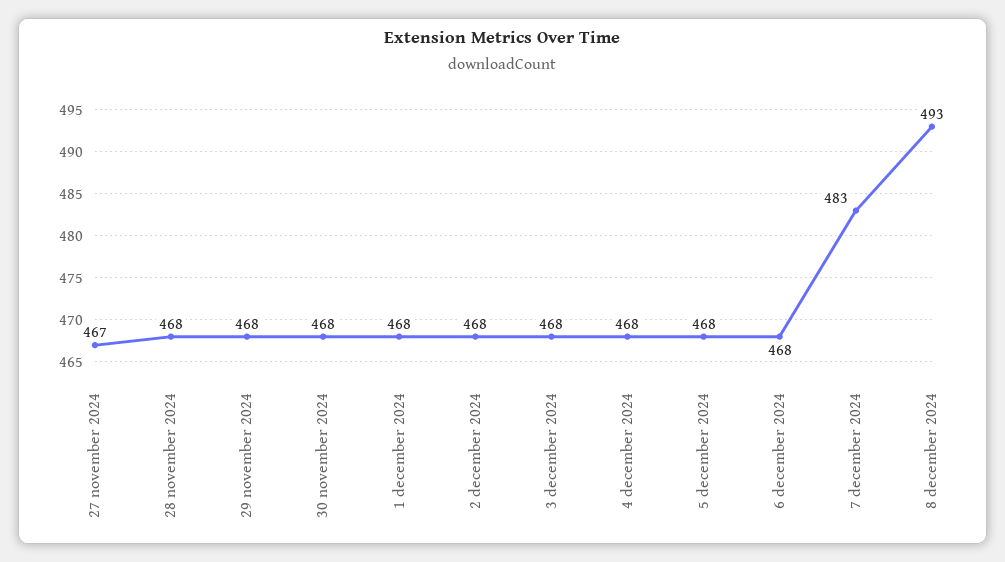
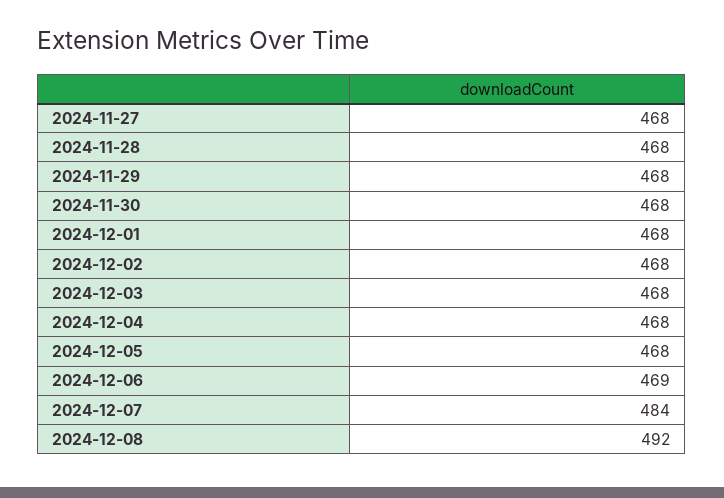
27 november 2024: 467 -> 468
6 december 2024: 468 -> 469
7 december 2024: 483 -> 484
8 december 2024: 493 -> 492

